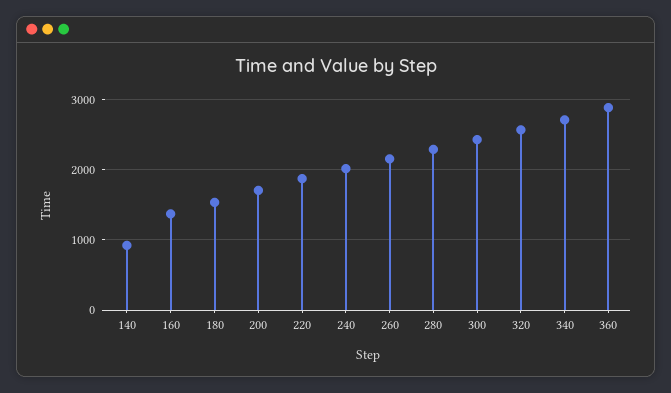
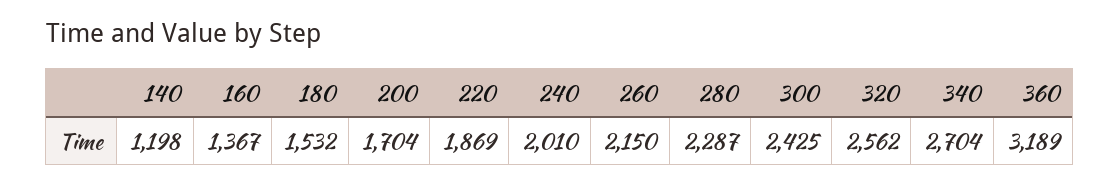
140: 900 -> 1198
360: 2900 -> 3189

